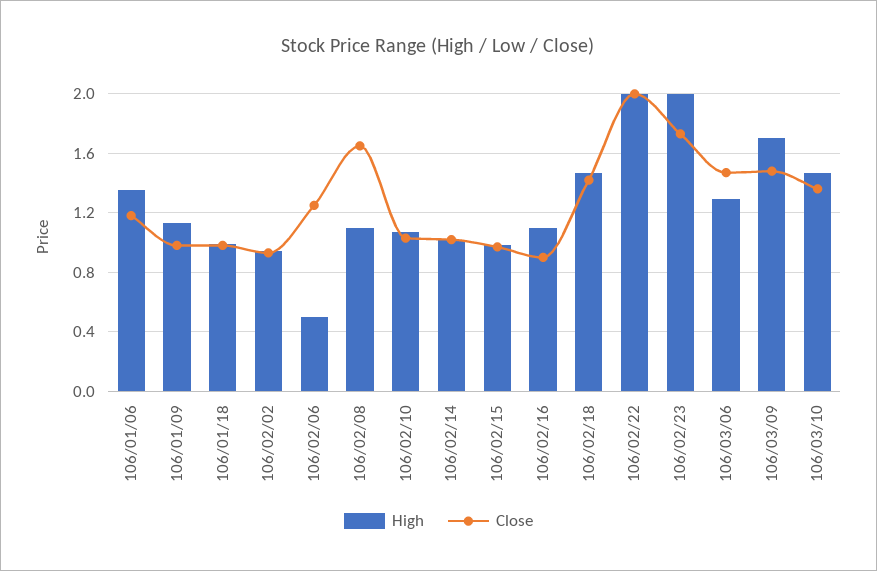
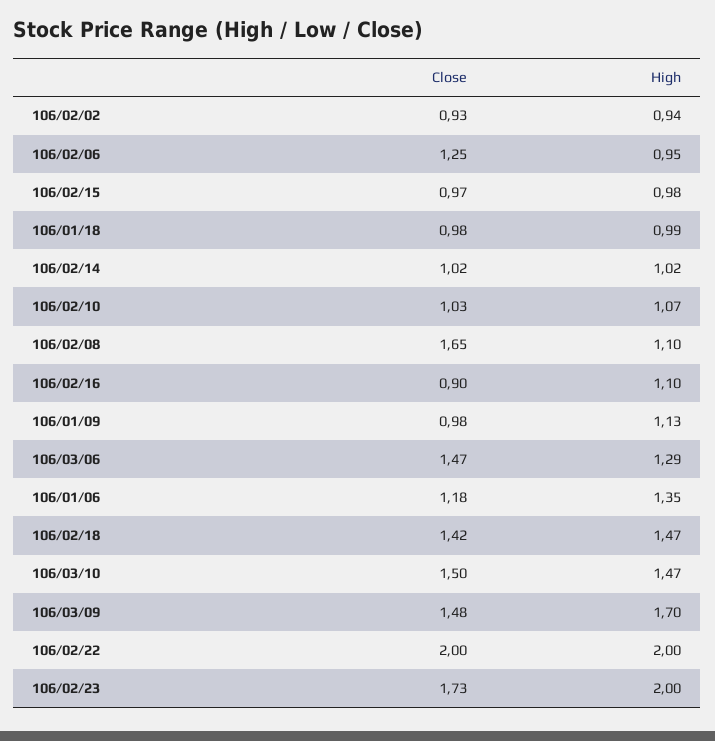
High, 106/02/06: 0.5 -> 0.95
Close, 106/03/10: 1.35 -> 1.5

